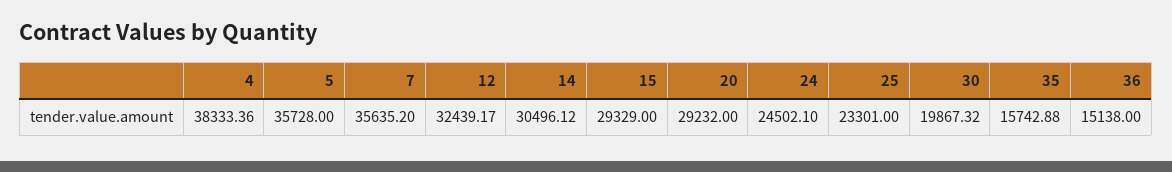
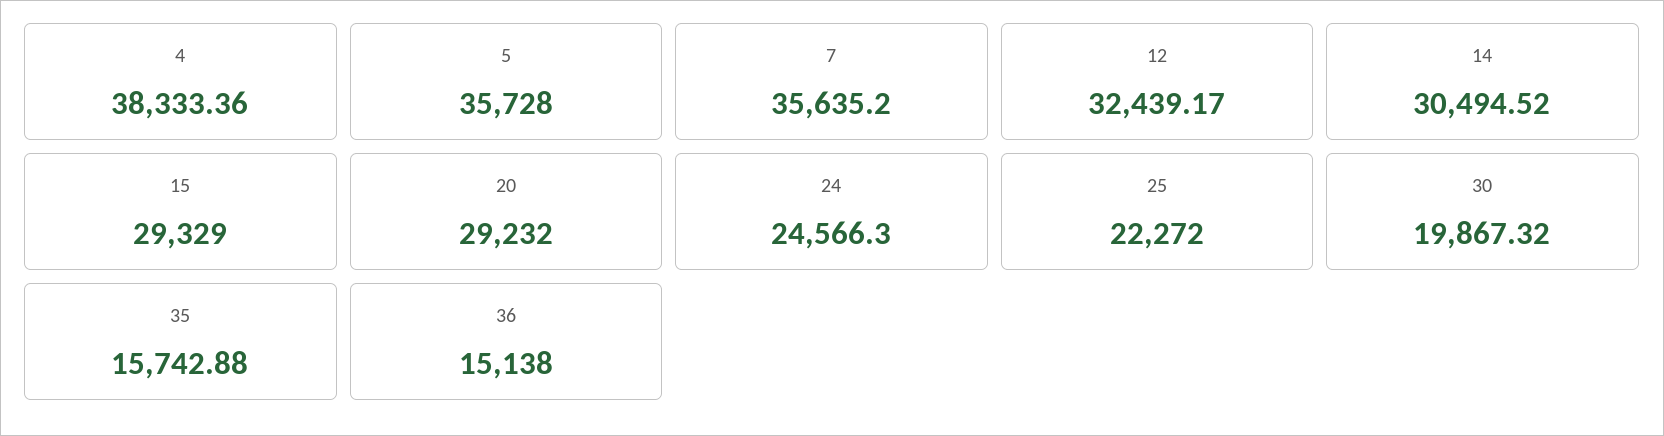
14: 30496.12 -> 30494.52
24: 24502.1 -> 24566.3
25: 23301 -> 22272

